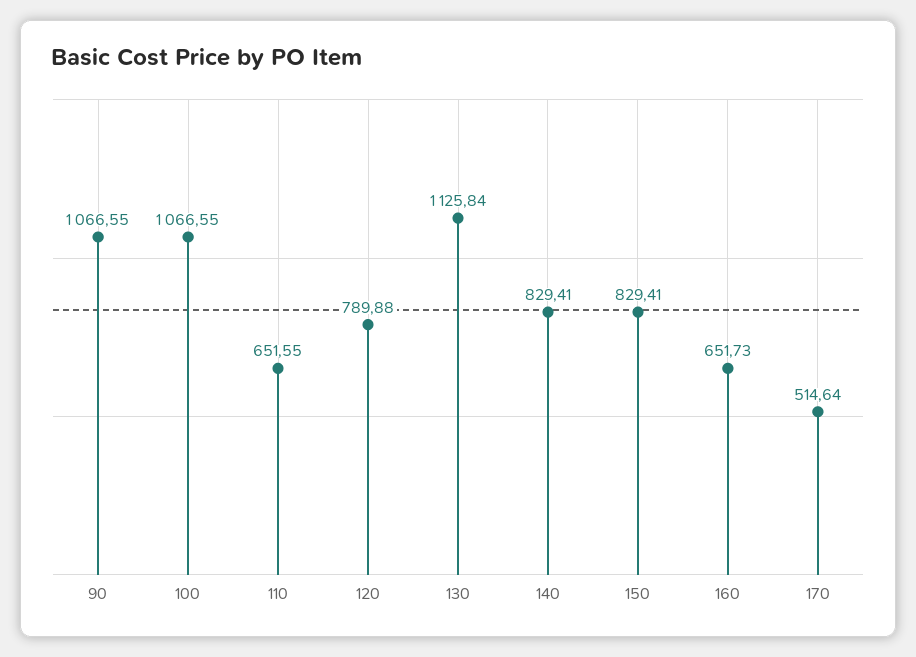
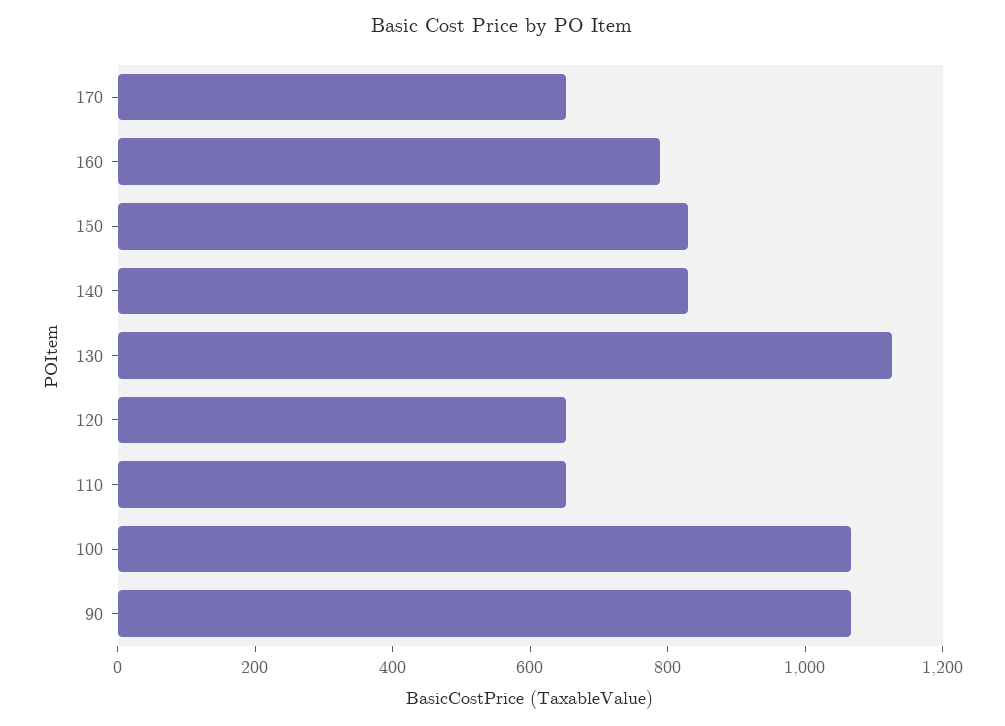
120: 789.88 -> 650
160: 651.73 -> 800
170: 514.64 -> 650

